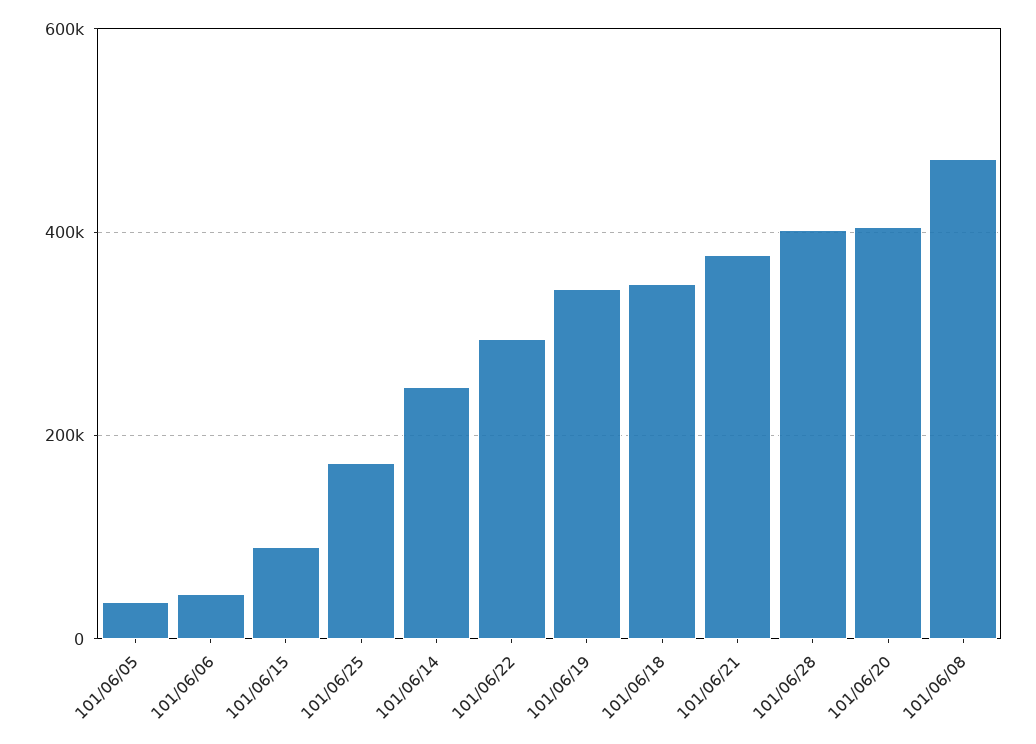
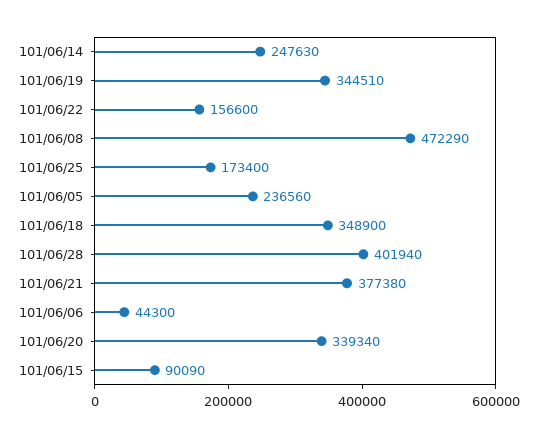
101/06/05: 40000 -> 236560
101/06/22: 300000 -> 156600
101/06/20: 400000 -> 339340

